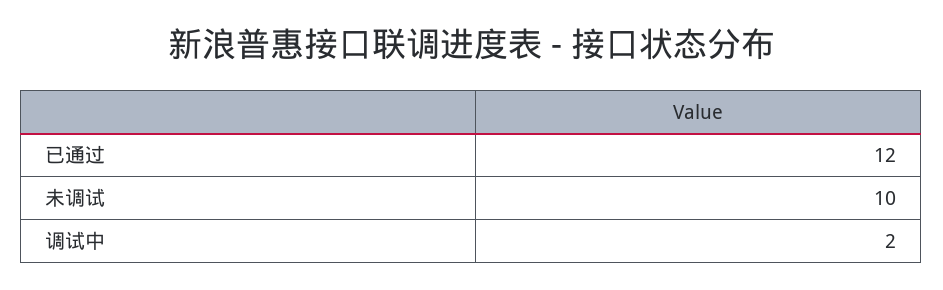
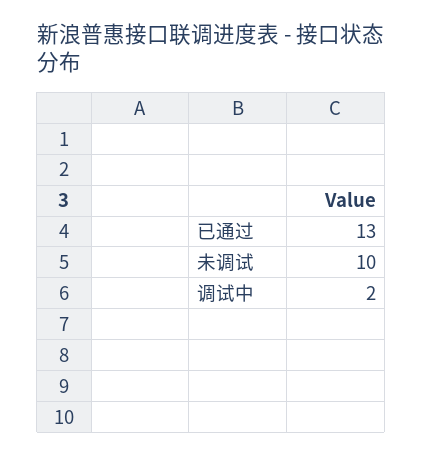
已通过: 12 -> 13

